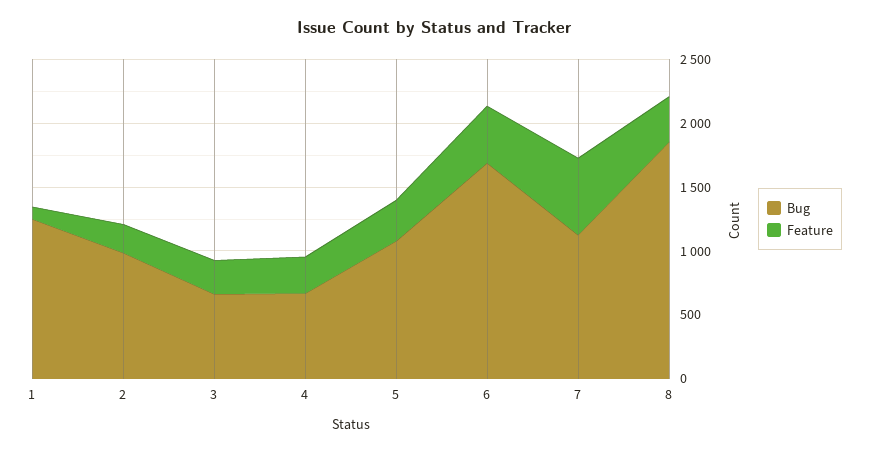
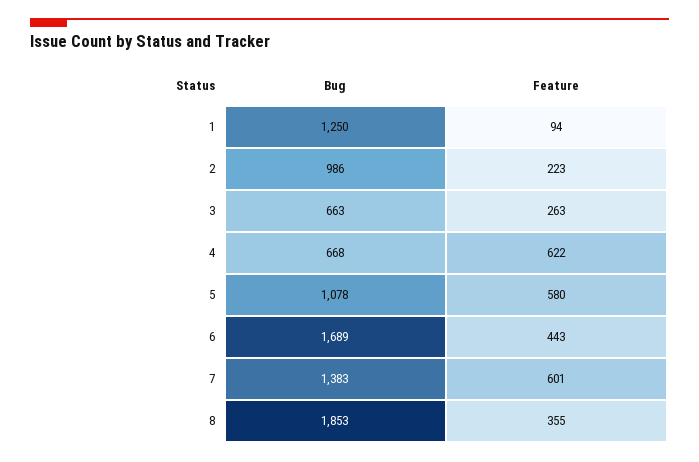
Feature, 4: 300 -> 622
Feature, 5: 300 -> 580
Bug, 7: 1100 -> 1383

